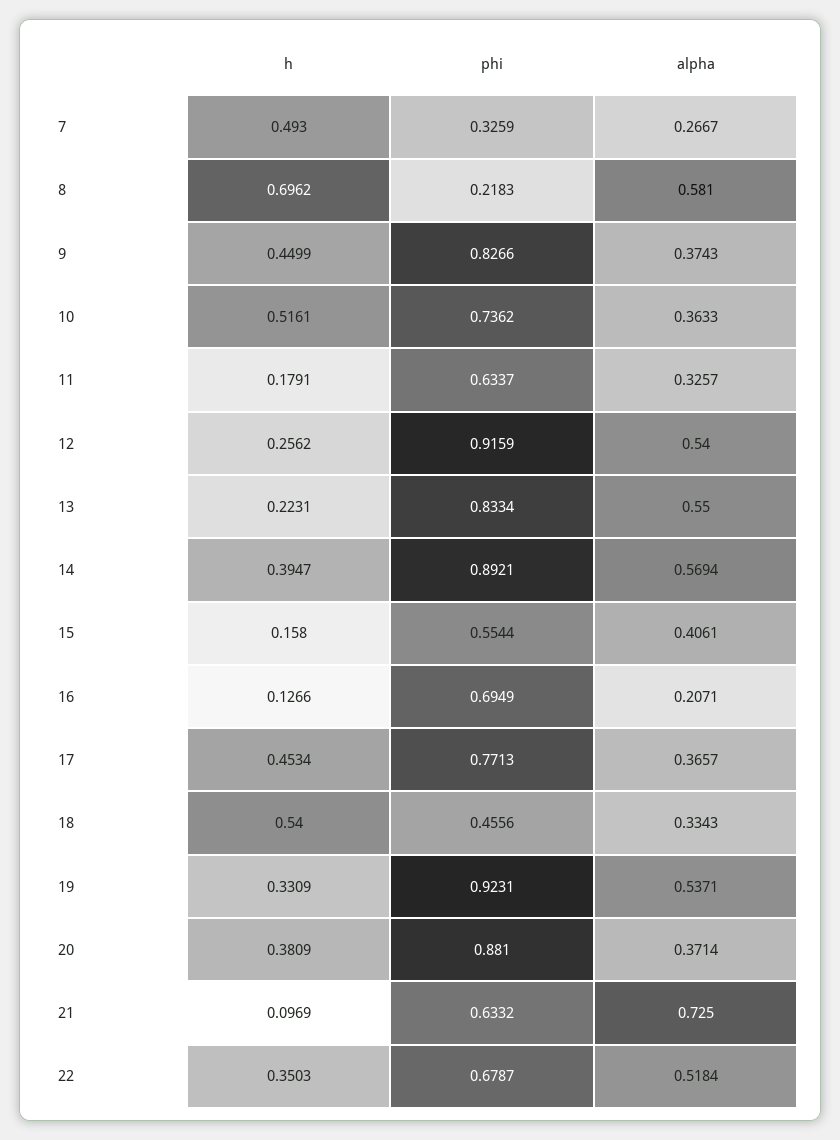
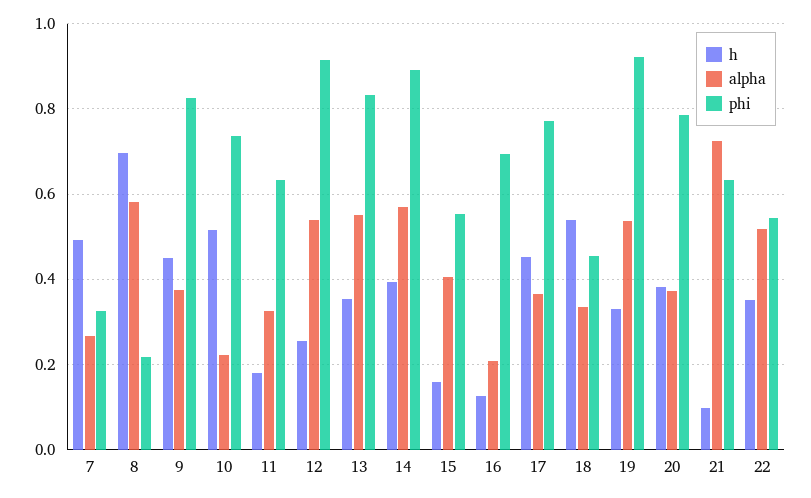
alpha, 10: 0.3633 -> 0.22
h, 13: 0.2231 -> 0.36
phi, 20: 0.881 -> 0.78
phi, 22: 0.6787 -> 0.54

